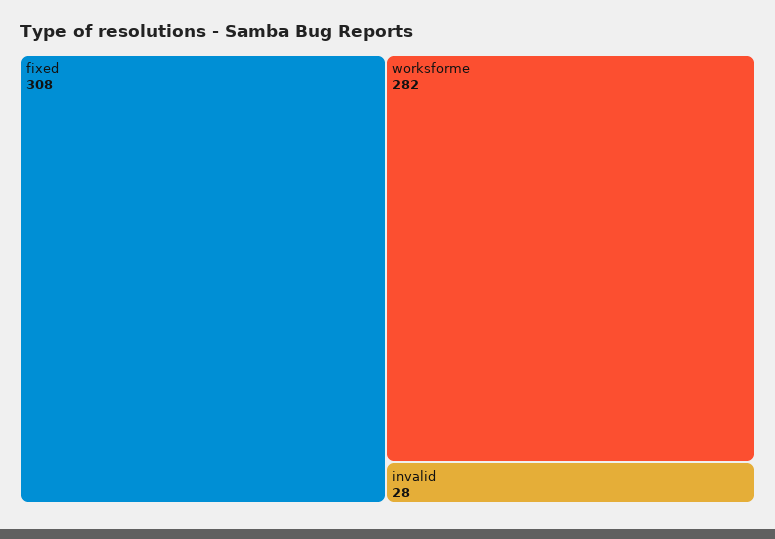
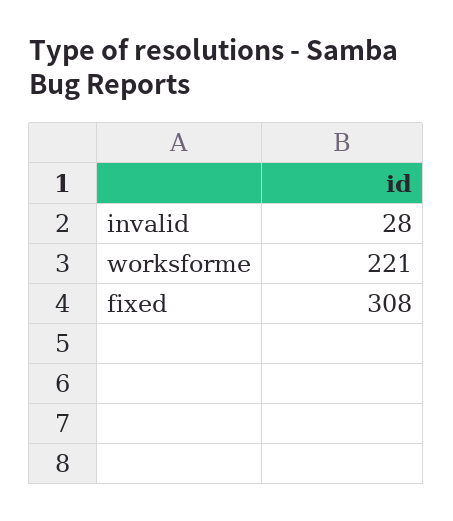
worksforme: 282 -> 221

